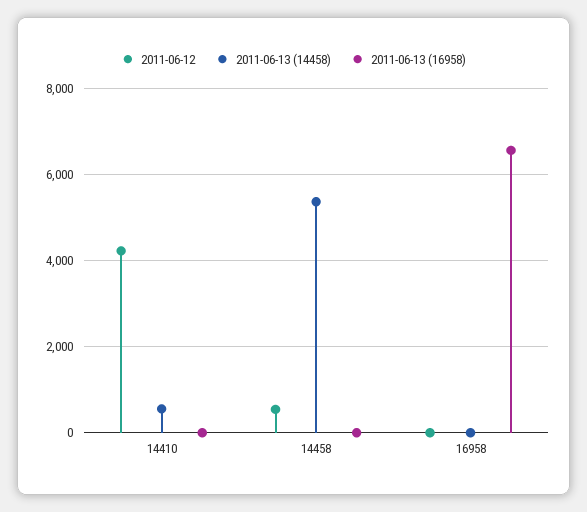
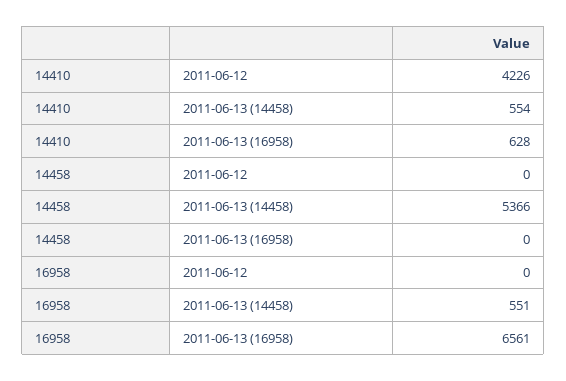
2011-06-13 (16958), 14410: 0 -> 628
2011-06-12, 14458: 600 -> 0
2011-06-13 (14458), 16958: 0 -> 551

